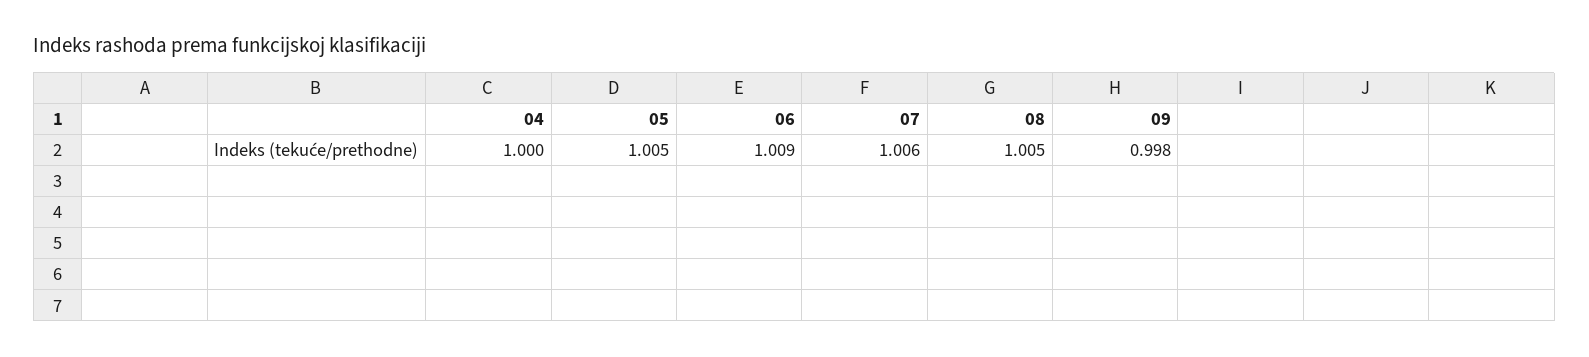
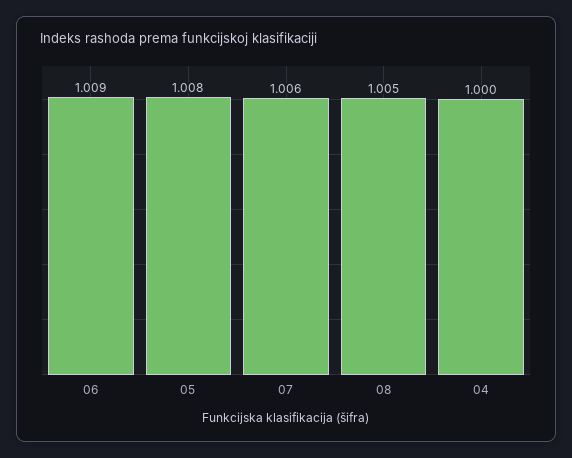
05: 1.005 -> 1.008
09: 0.998 -> none

